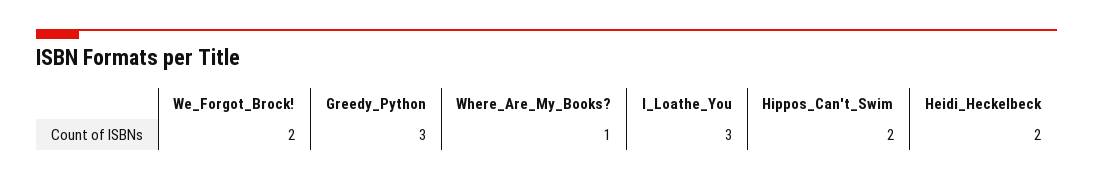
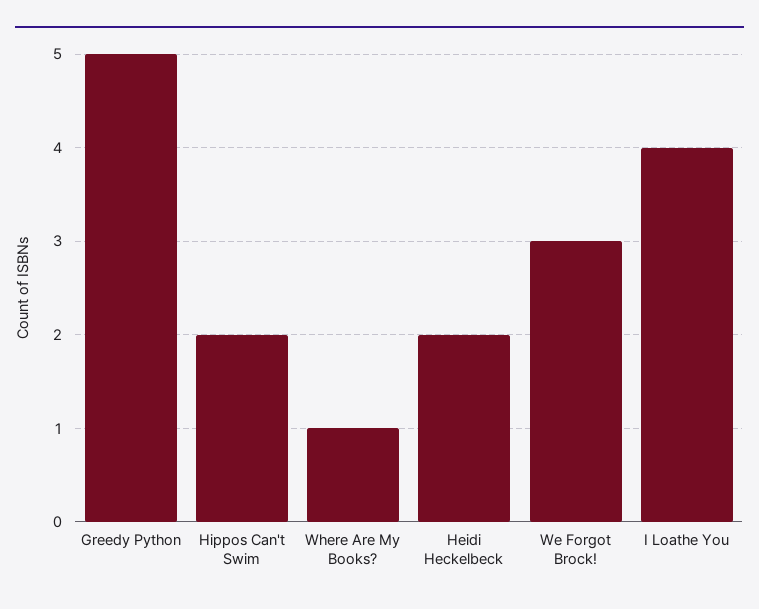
We_Forgot_Brock!: 2 -> 3
Greedy_Python: 3 -> 5
I_Loathe_You: 3 -> 4

